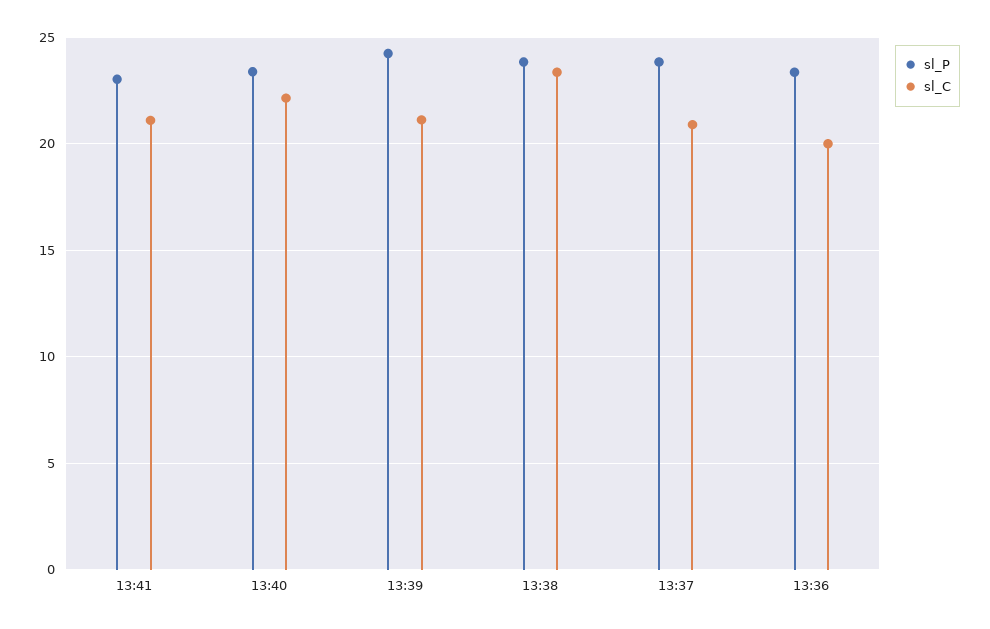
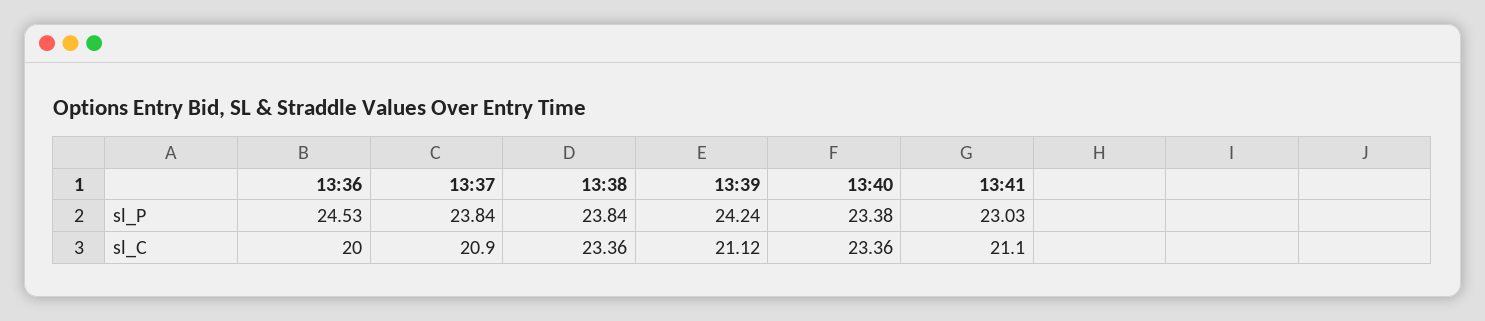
sl_C, 13:40: 22 -> 23.36
sl_P, 13:36: 23.5 -> 24.53

